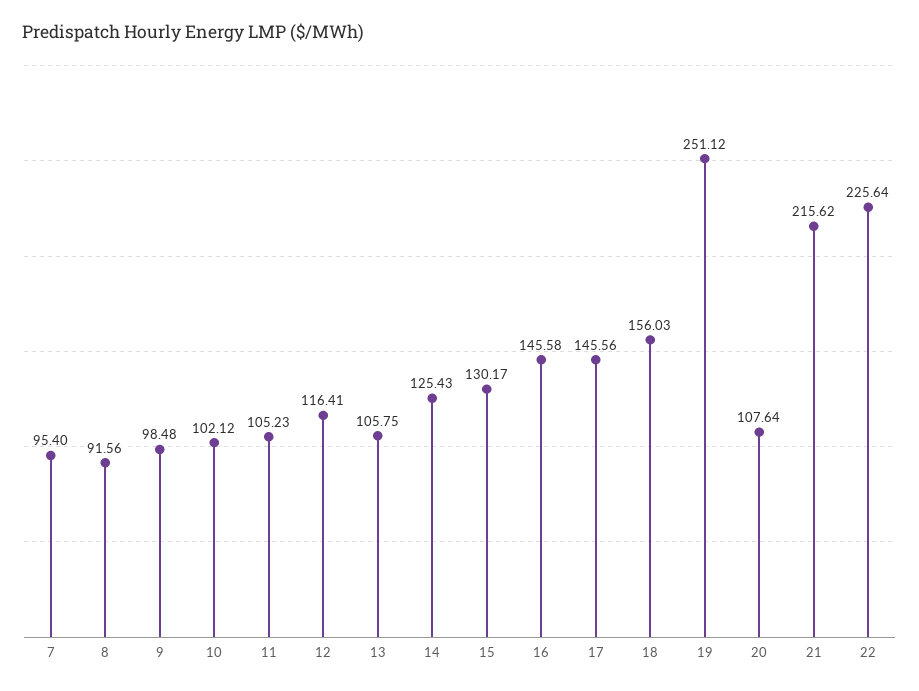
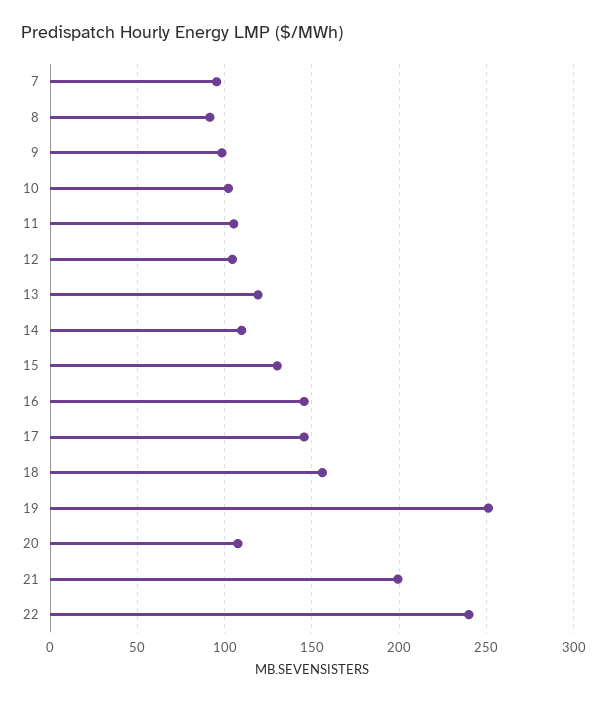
12: 116.41 -> 105
13: 105.75 -> 120
14: 125.43 -> 110
21: 215.62 -> 200
22: 225.64 -> 240

